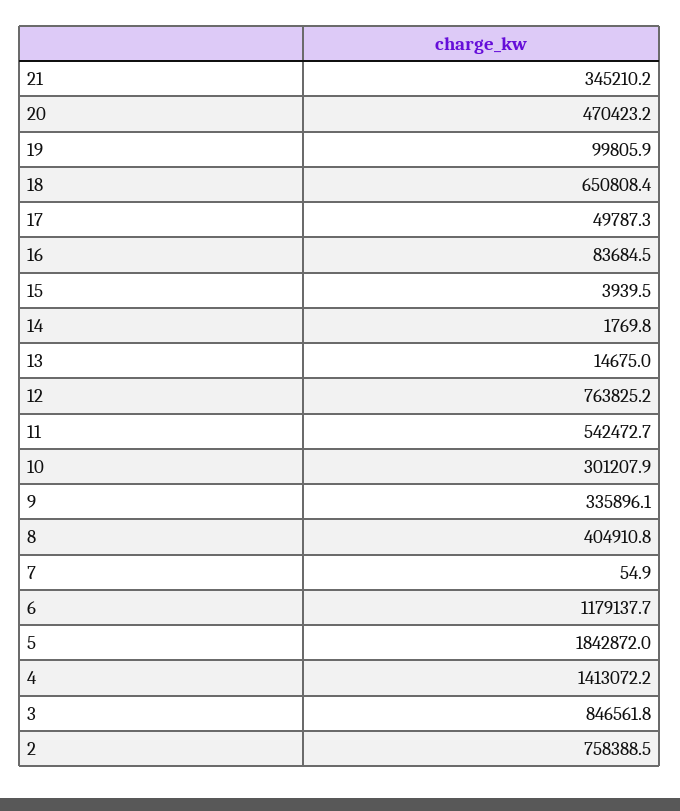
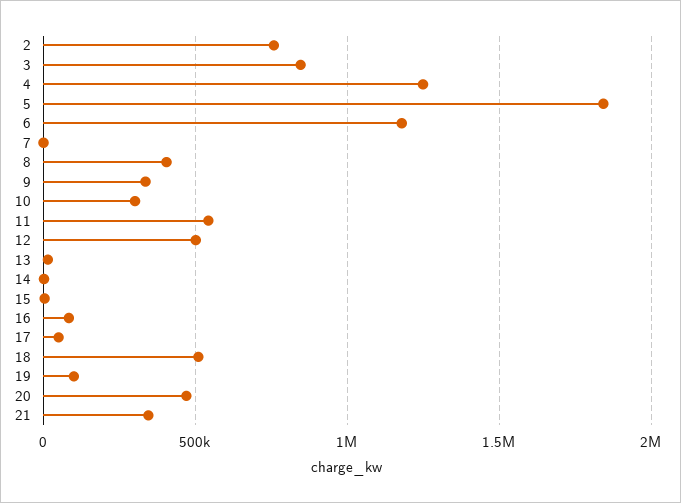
18: 650808.4 -> 500000
12: 763825.2 -> 500000
4: 1413072.2 -> 1250000

